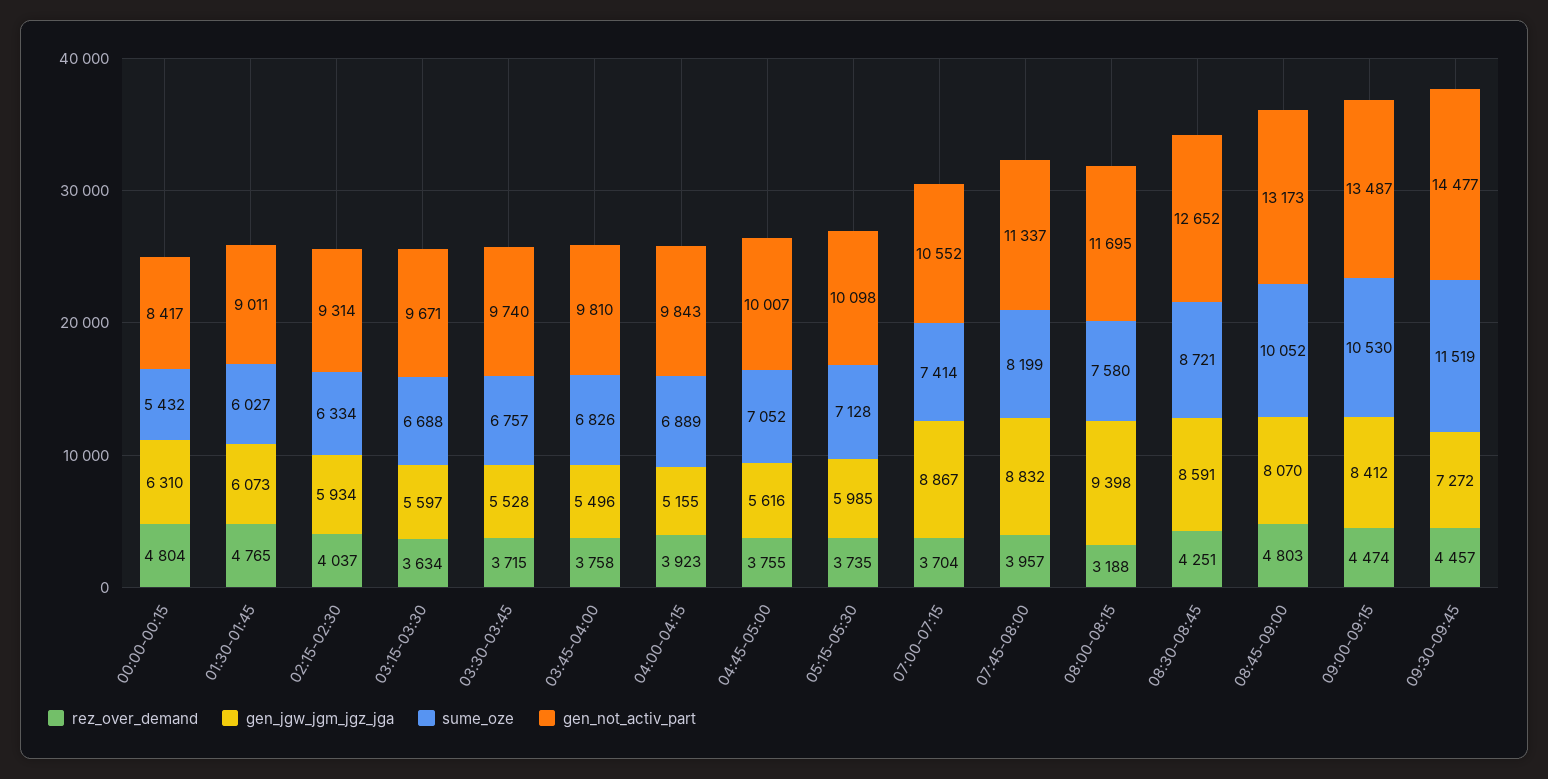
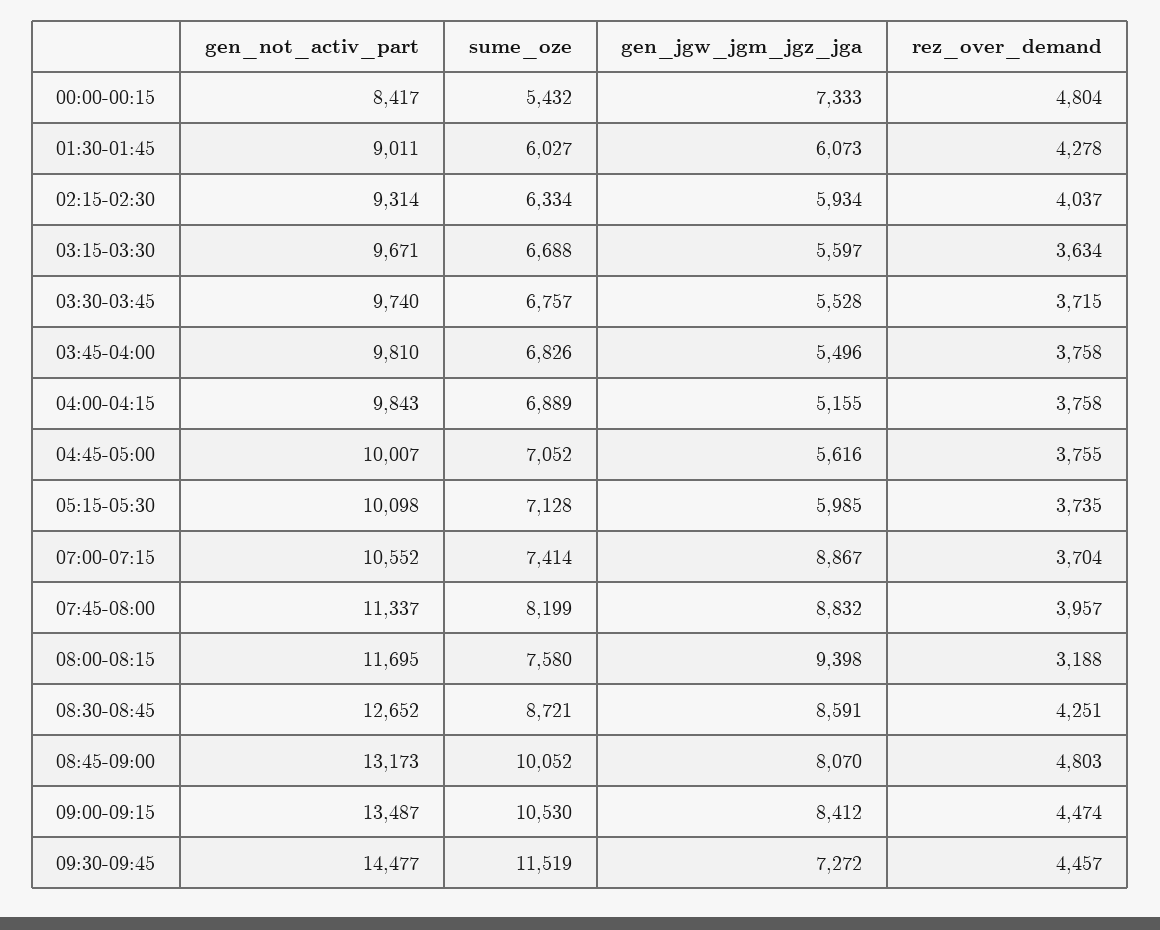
gen_jgw_jgm_jgz_jga, 00:00-00:15: 6310 -> 7333
rez_over_demand, 01:30-01:45: 4765 -> 4278
rez_over_demand, 04:00-04:15: 3923 -> 3758

